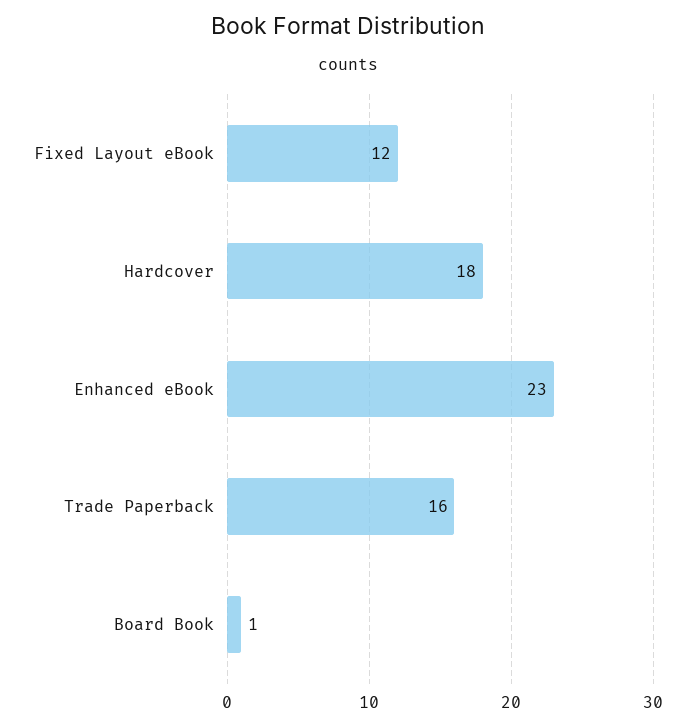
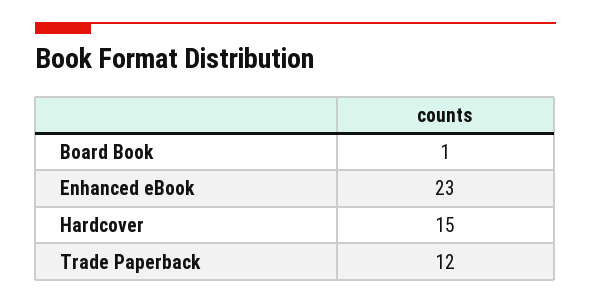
Fixed Layout eBook: 12 -> none
Hardcover: 18 -> 15
Trade Paperback: 16 -> 12

